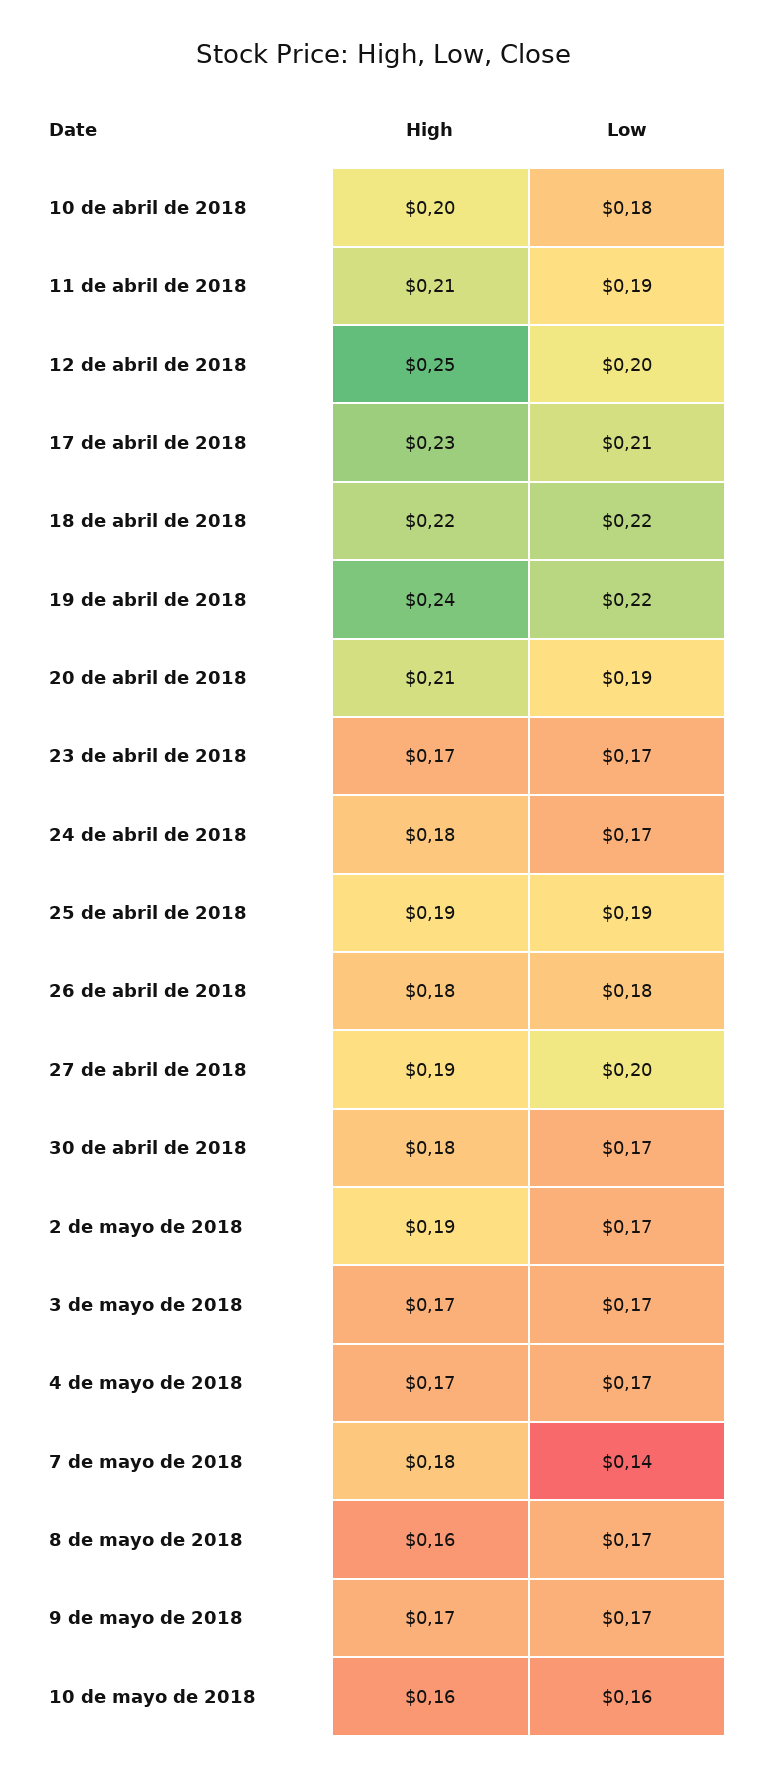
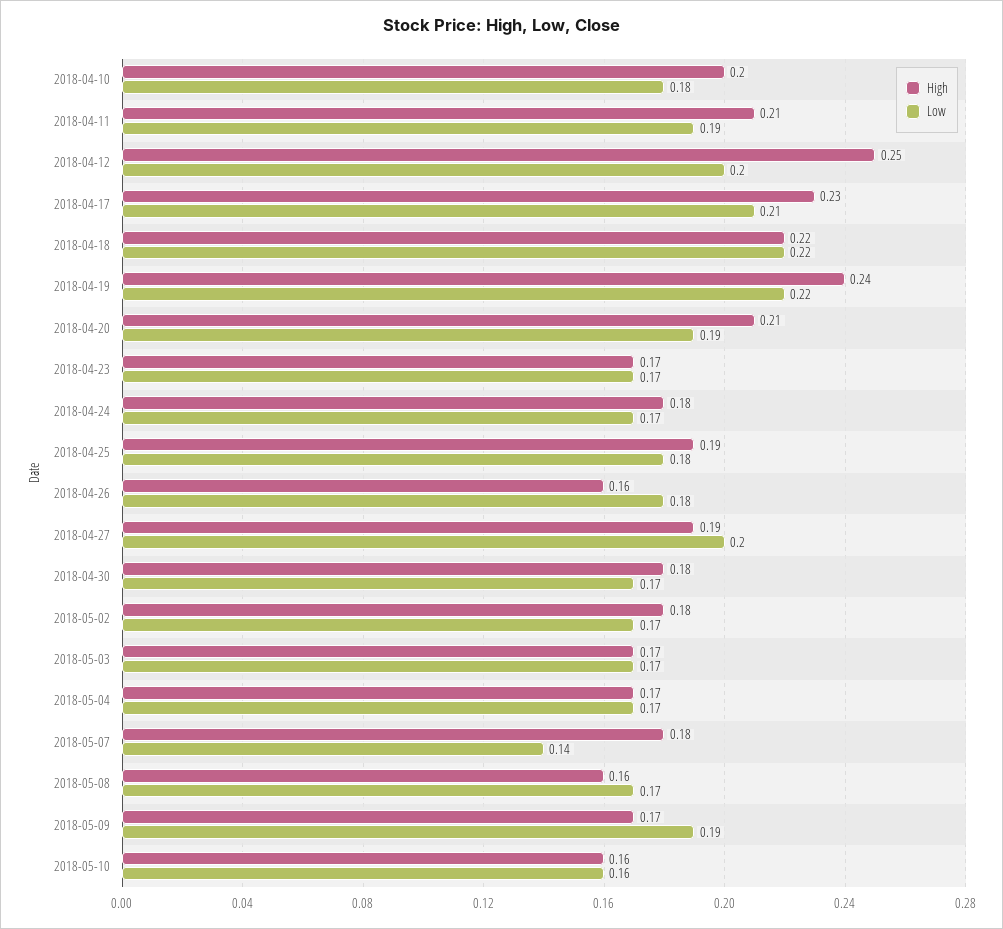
Low, 25 de abril de 2018: 0.19 -> 0.18
High, 26 de abril de 2018: 0.18 -> 0.16
High, 2 de mayo de 2018: 0.19 -> 0.18
Low, 9 de mayo de 2018: 0.17 -> 0.19

